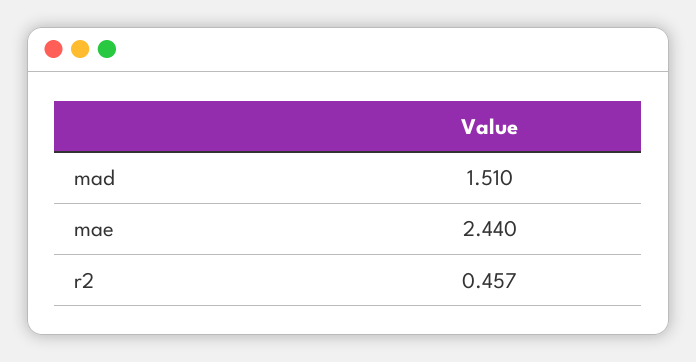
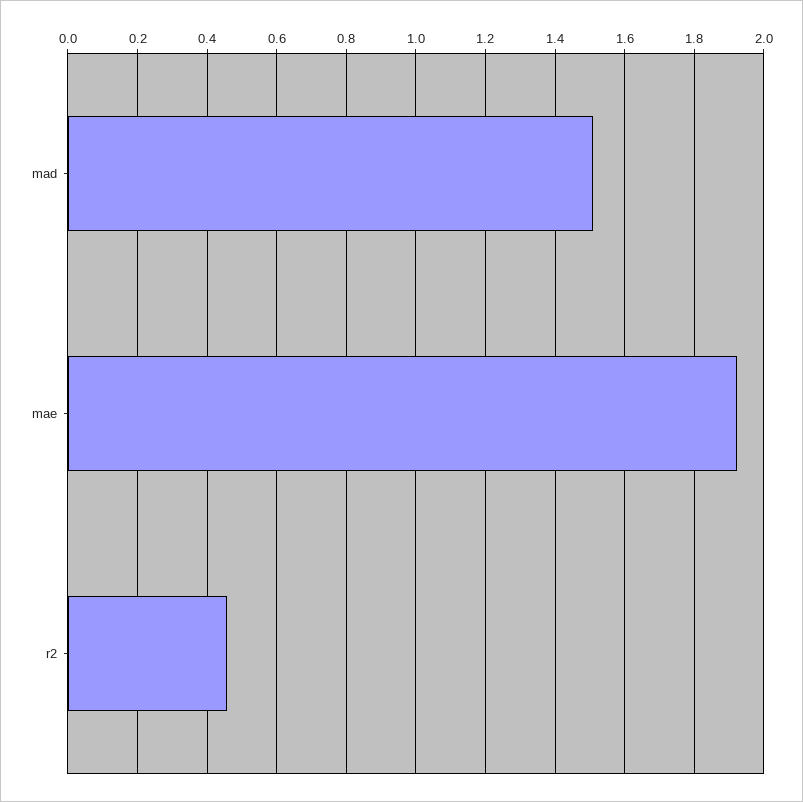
mae: 2.44 -> 1.92

